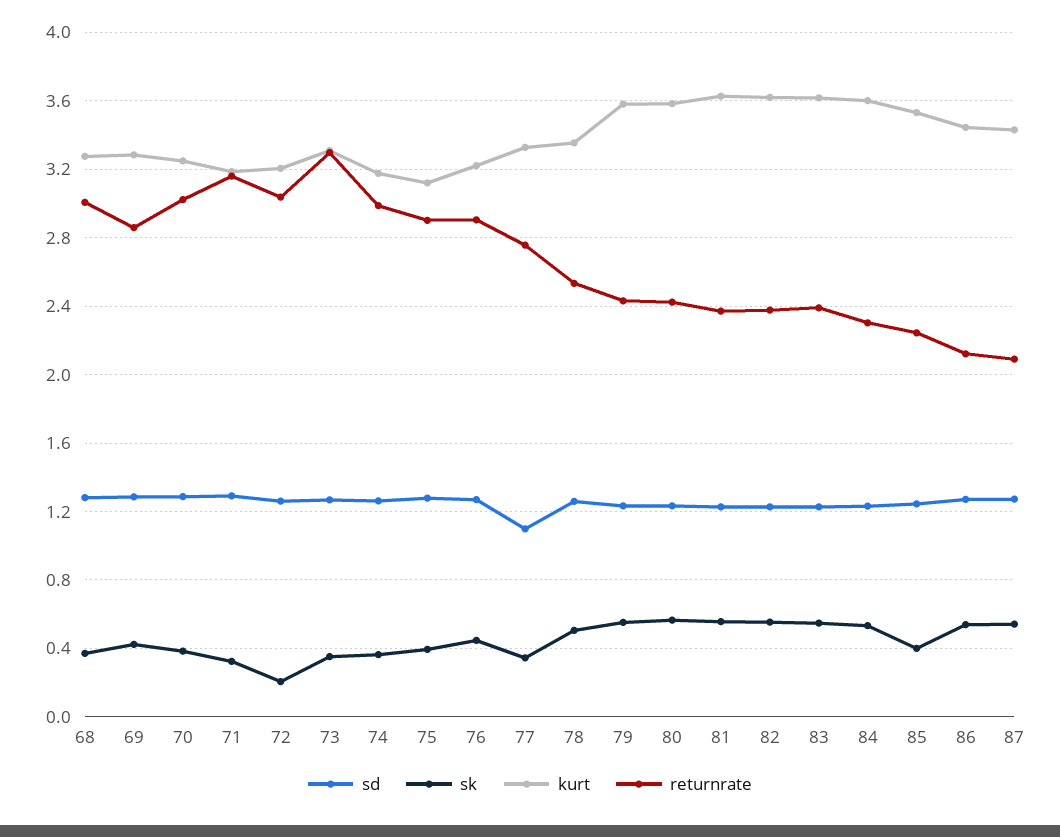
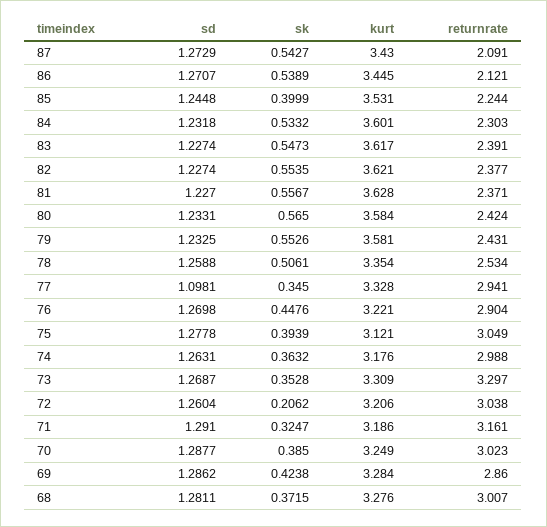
returnrate, 75: 2.9 -> 3.049
returnrate, 77: 2.75 -> 2.941

